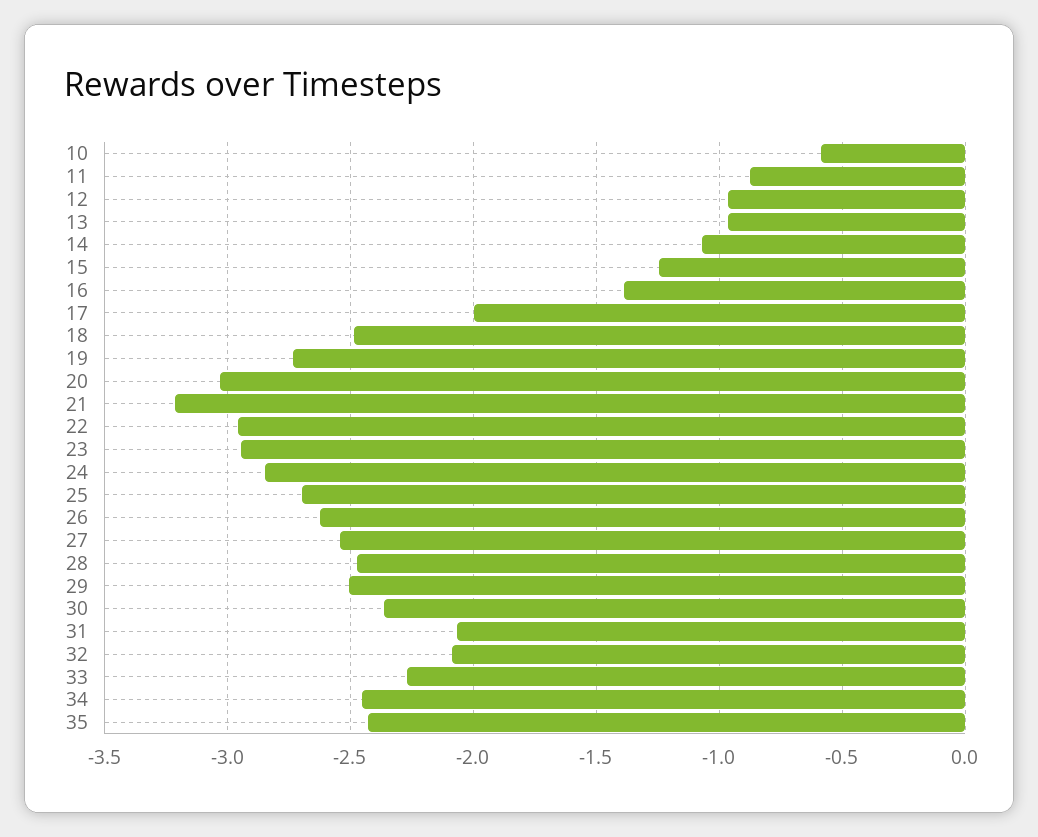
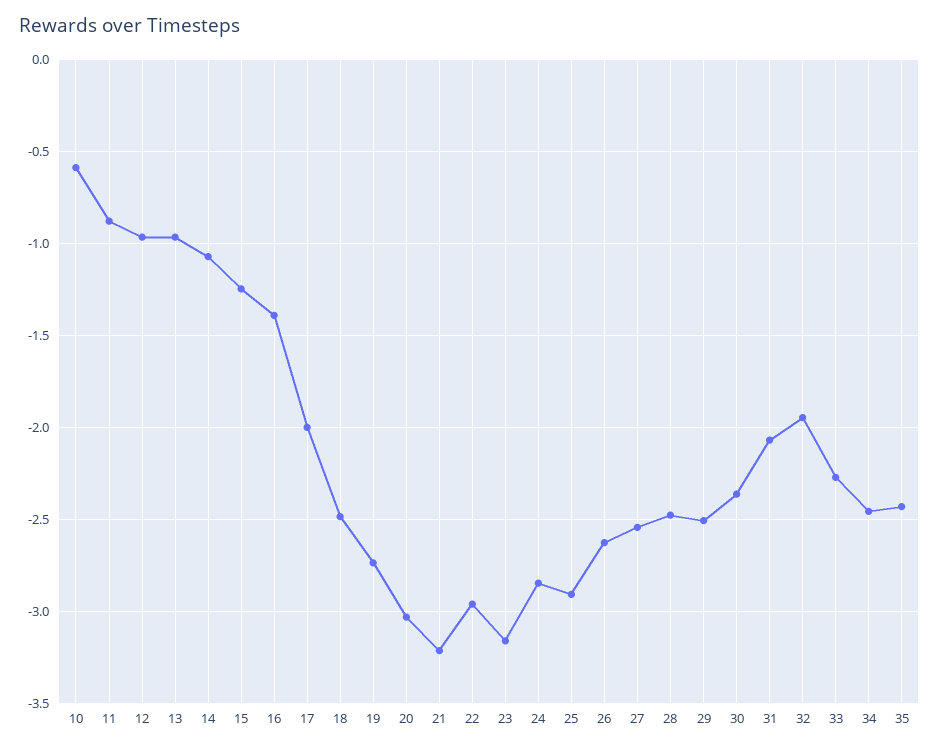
23: -2.95 -> -3.15
25: -2.7 -> -2.9
32: -2.1 -> -1.95

